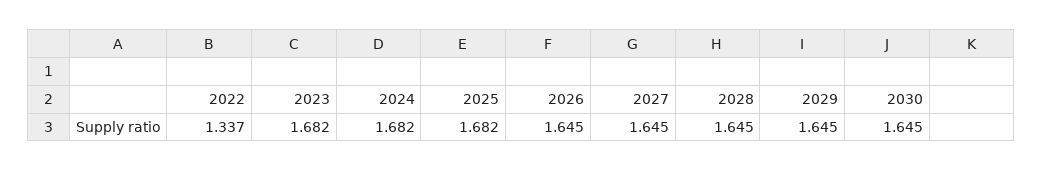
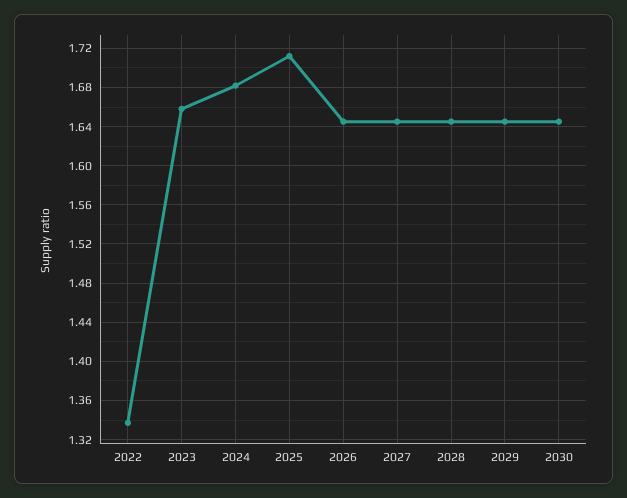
2023: 1.682 -> 1.66
2025: 1.682 -> 1.71

